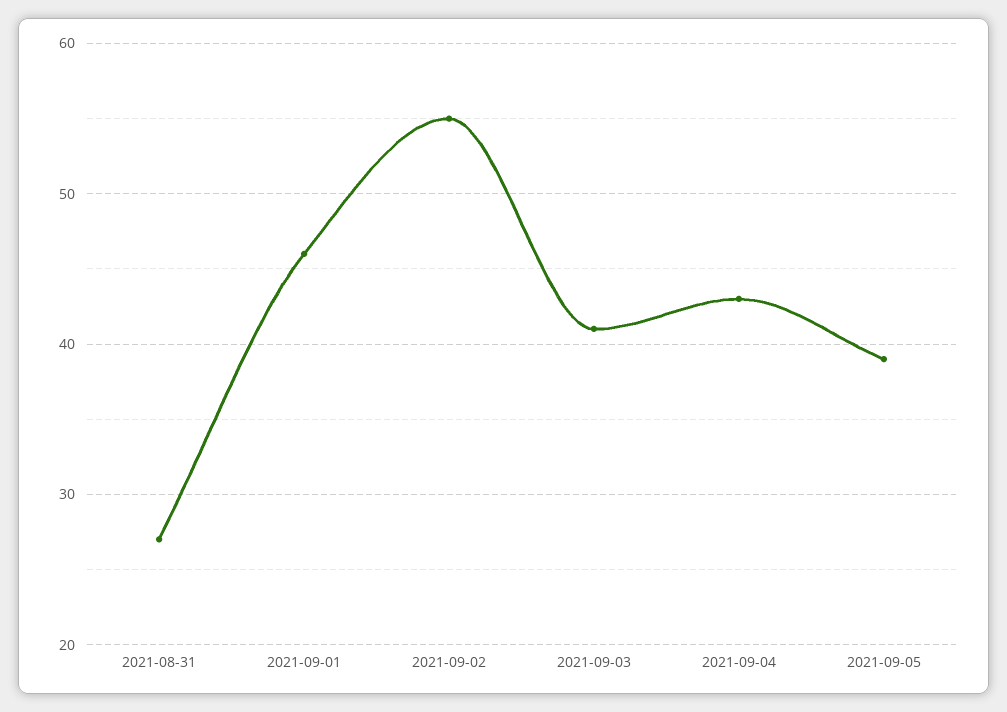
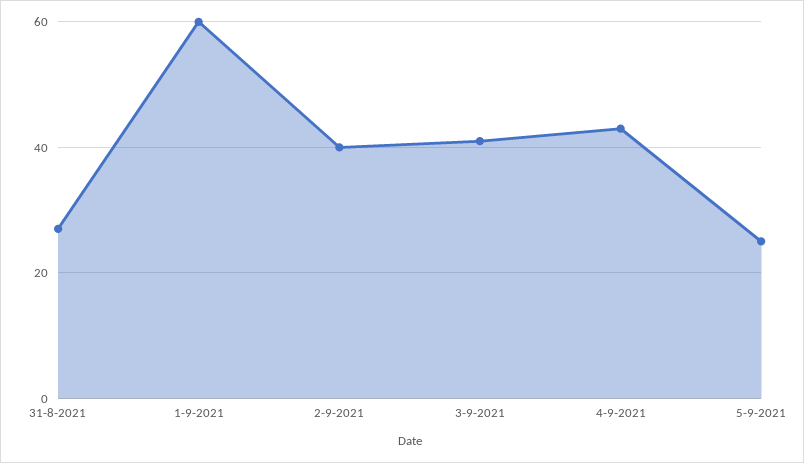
2021-09-01: 46 -> 60
2021-09-02: 55 -> 40
2021-09-05: 39 -> 25

